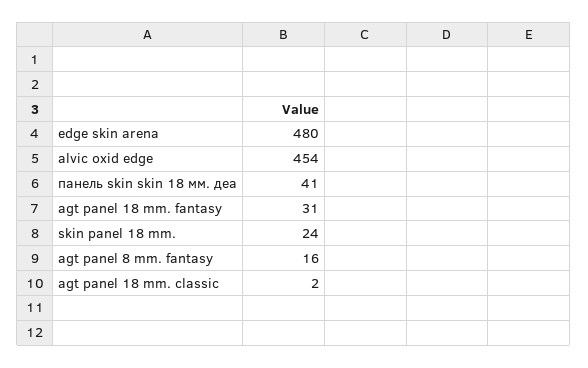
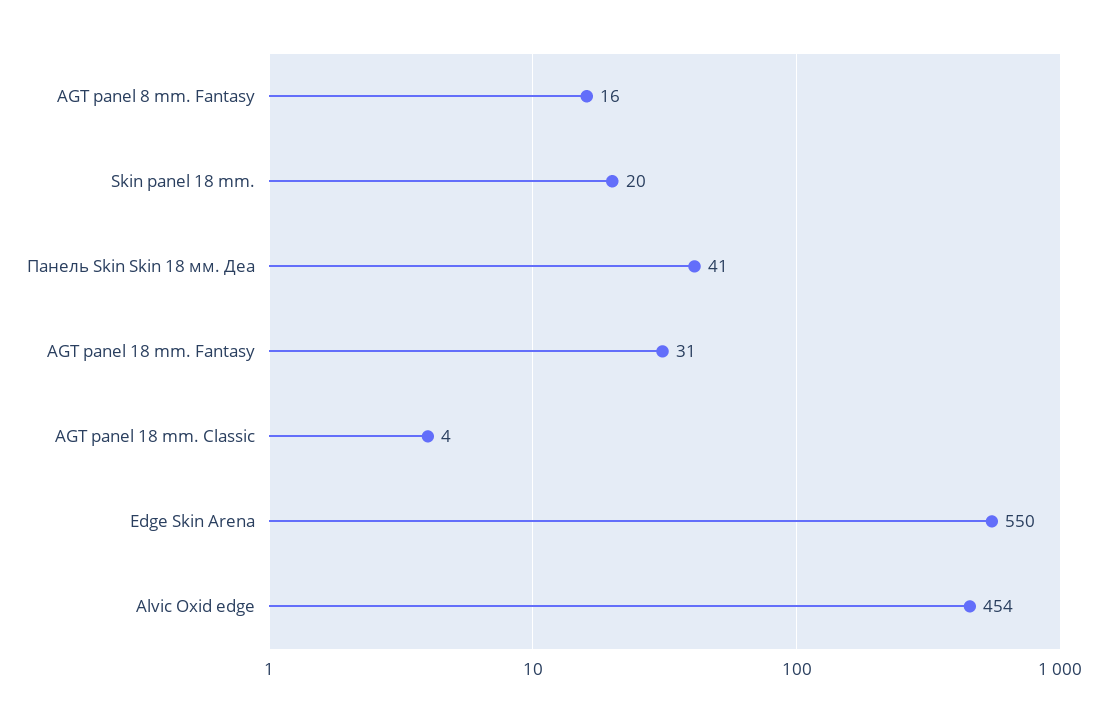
edge skin arena: 480 -> 550
skin panel 18 mm.: 24 -> 20
agt panel 18 mm. classic: 2 -> 4

